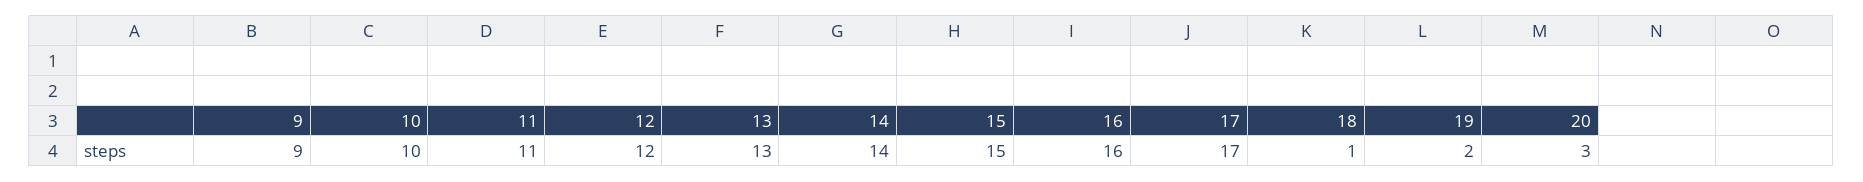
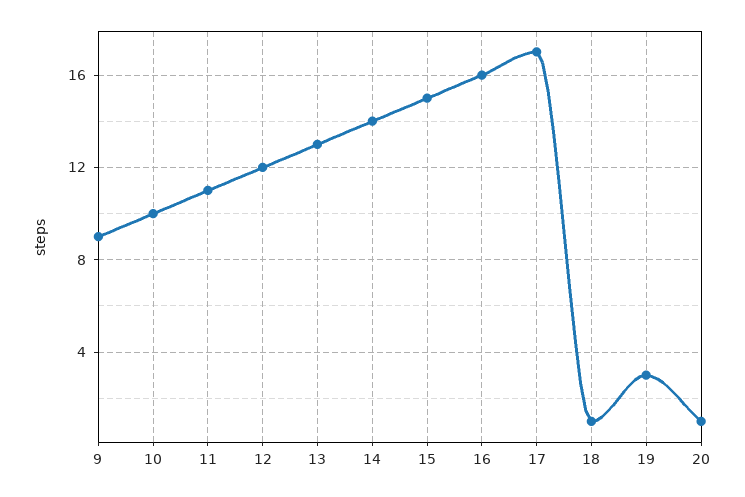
19: 2 -> 3
20: 3 -> 1

